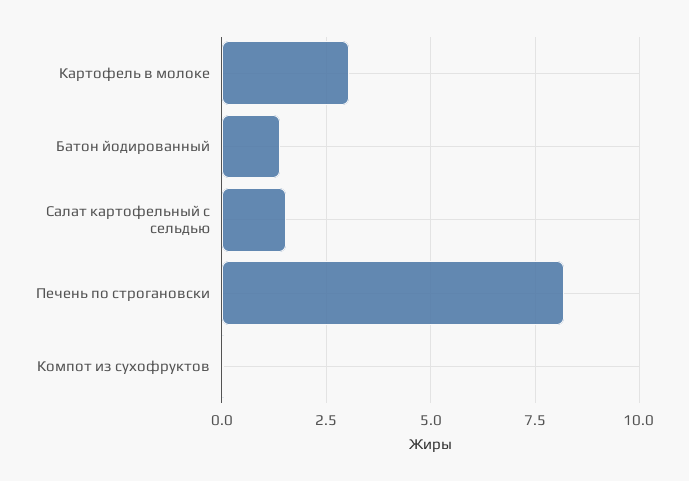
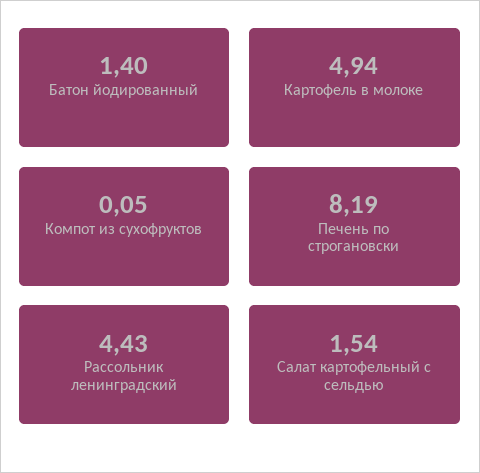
Картофель в молоке: 3 -> 4.94
Рассольник ленинградский: none -> 4.43

